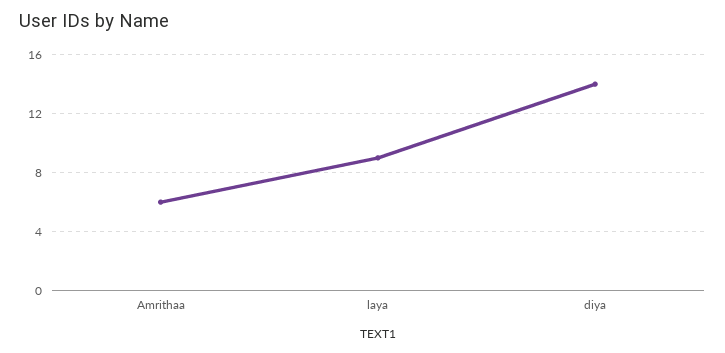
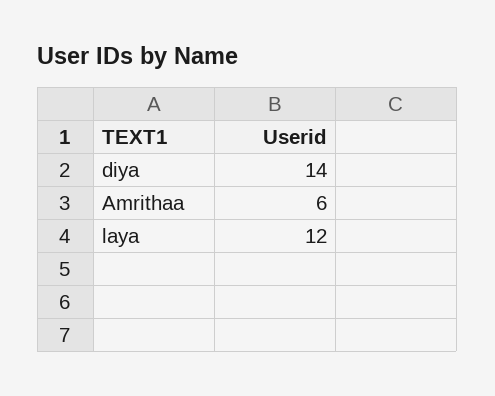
laya: 9 -> 12

